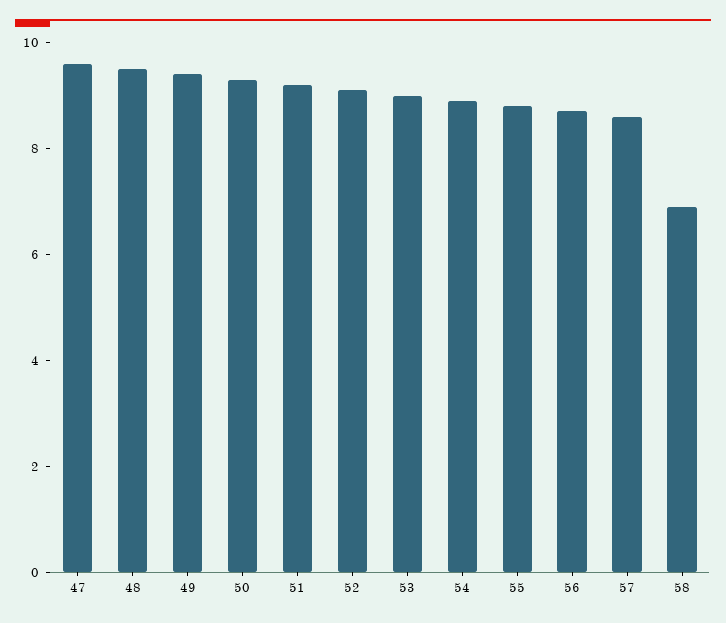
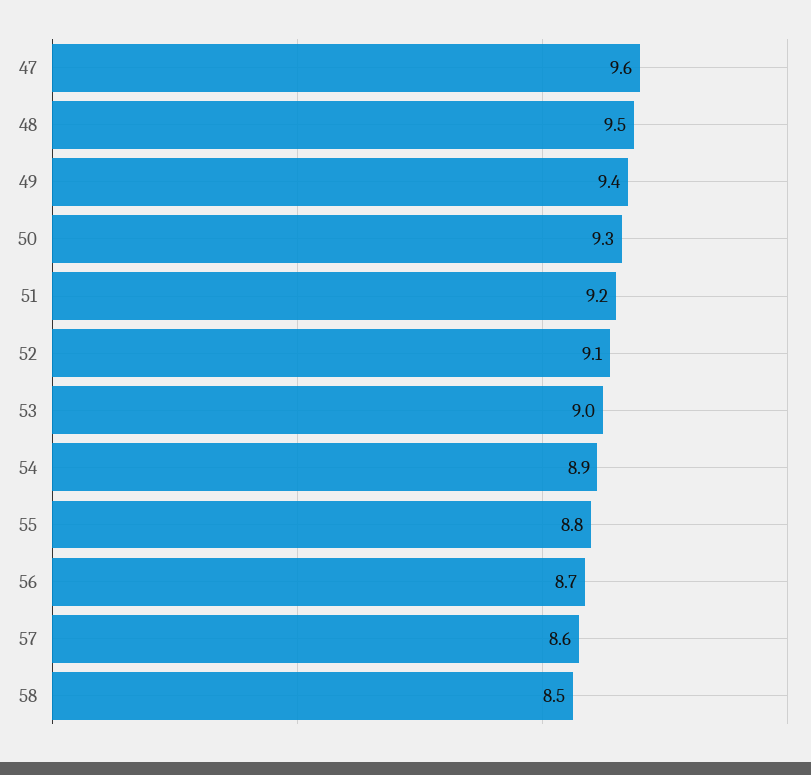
58: 7 -> 8.5

